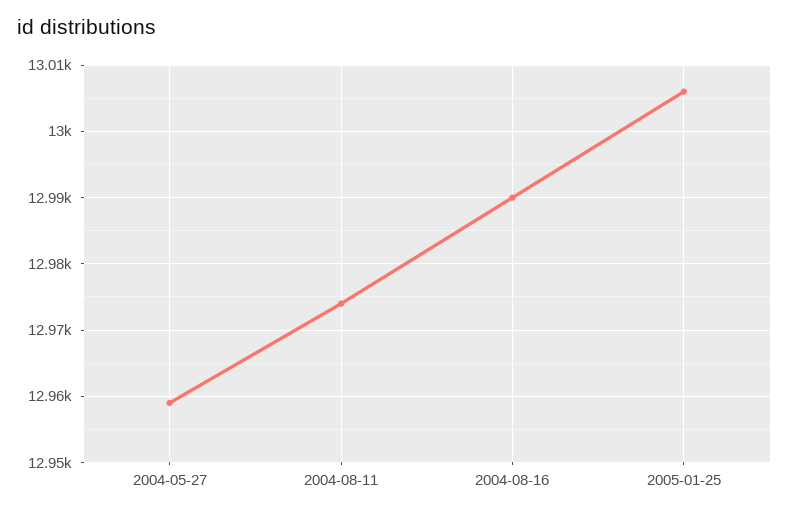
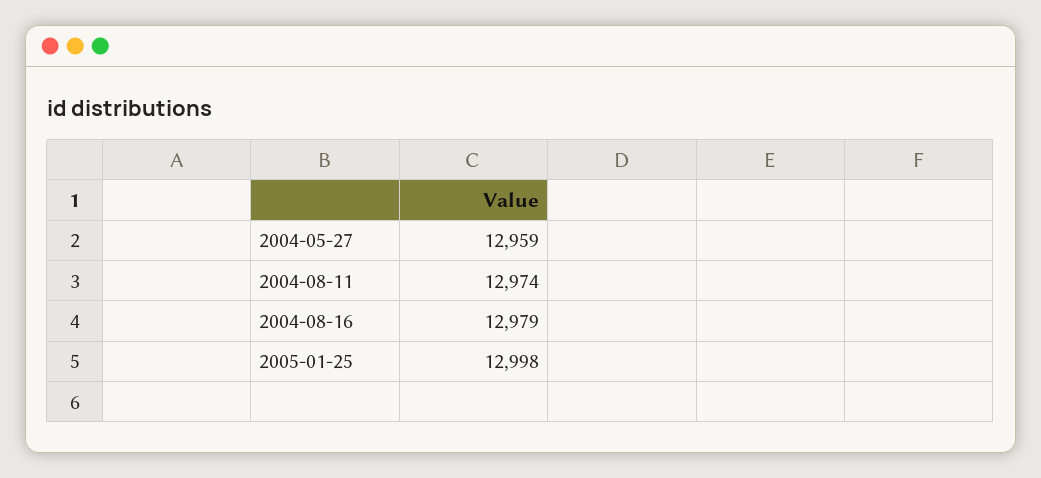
2004-08-16: 12990 -> 12979
2005-01-25: 13006 -> 12998

